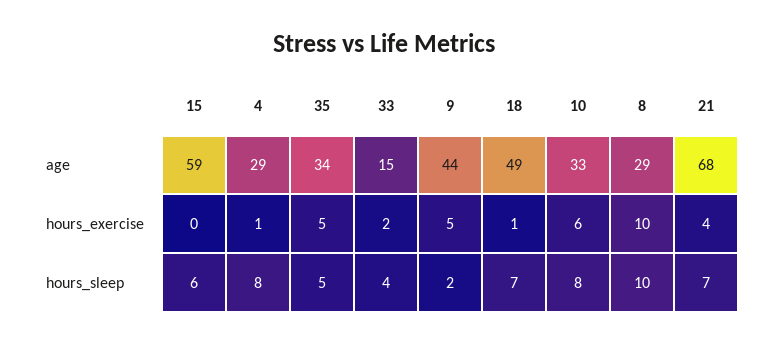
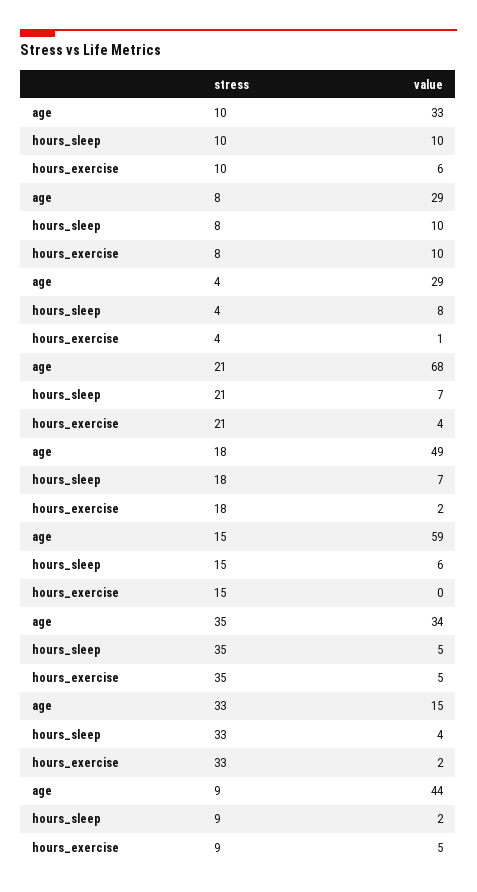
18, hours_exercise: 1 -> 2
10, hours_sleep: 8 -> 10

